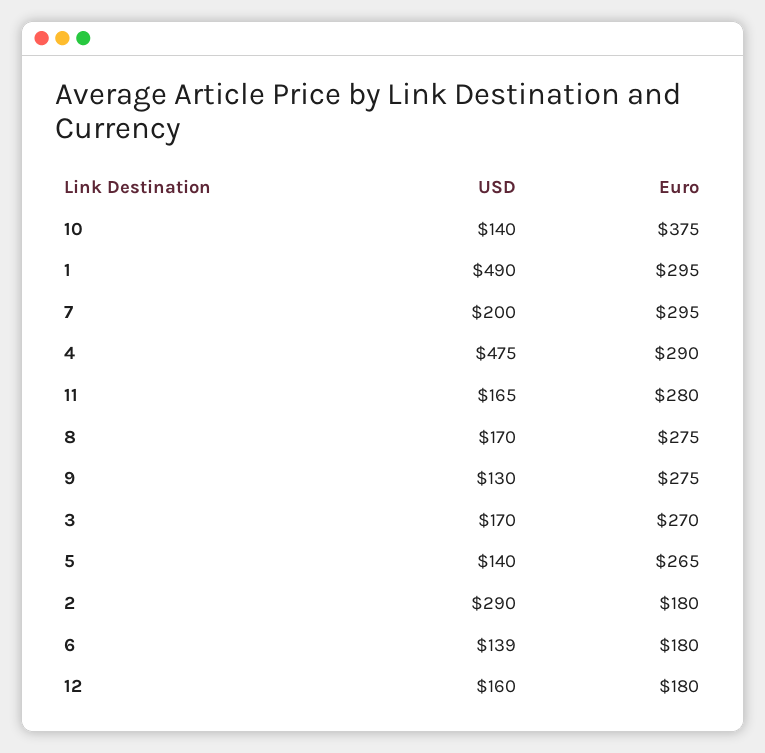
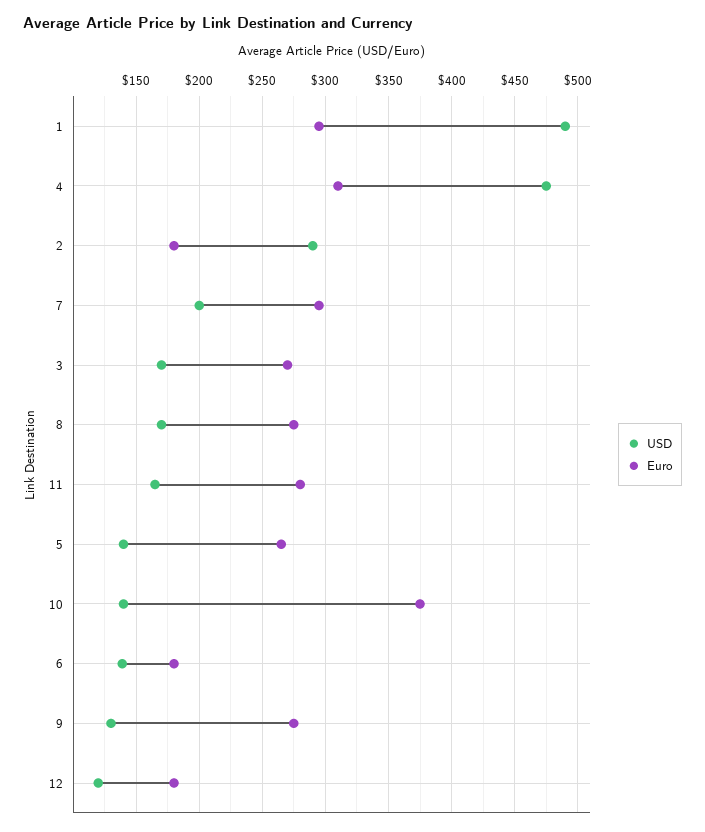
Euro, 4: 290 -> 310
USD, 12: 160 -> 120

